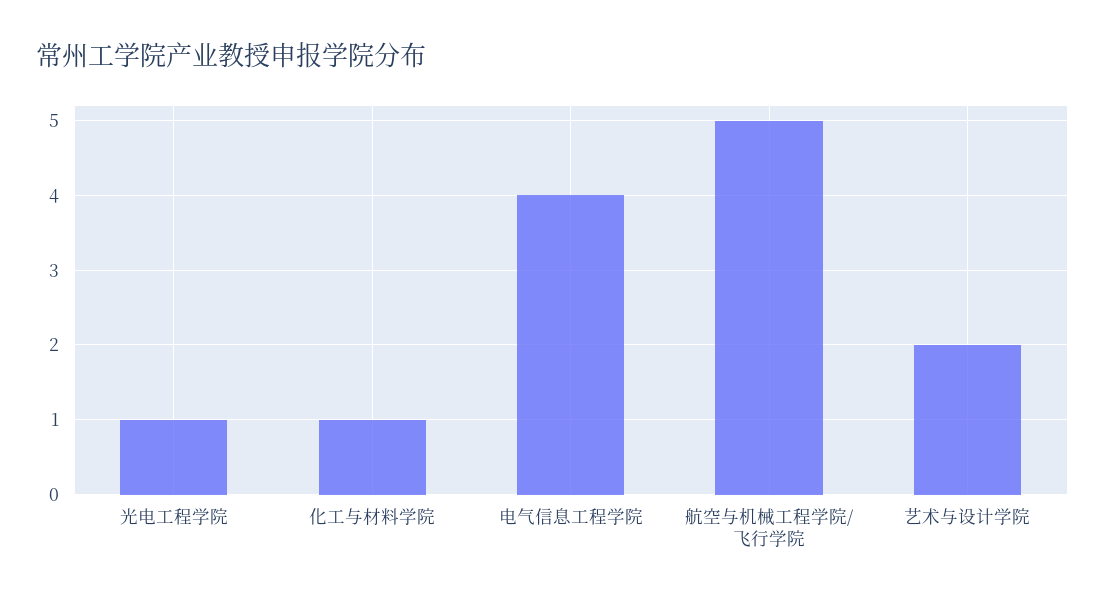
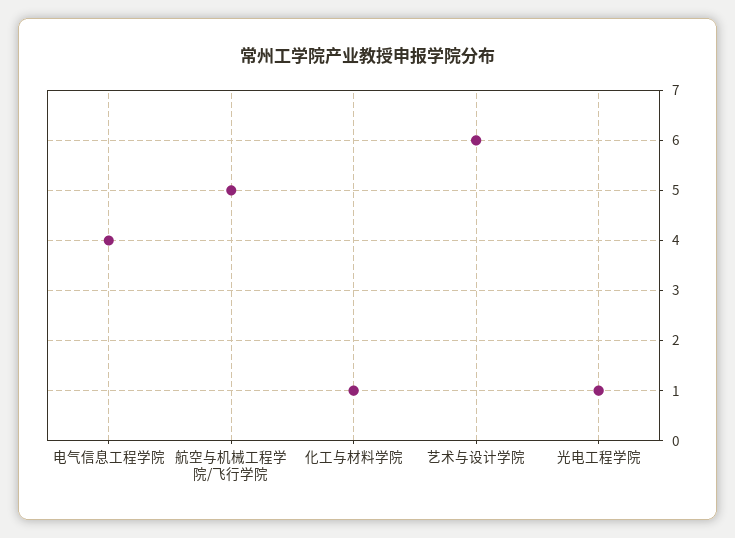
艺术与设计学院: 2 -> 6

